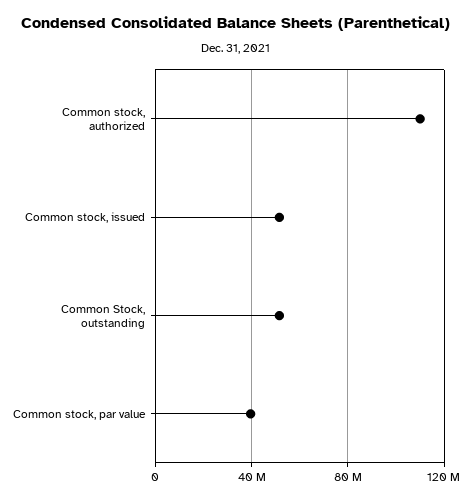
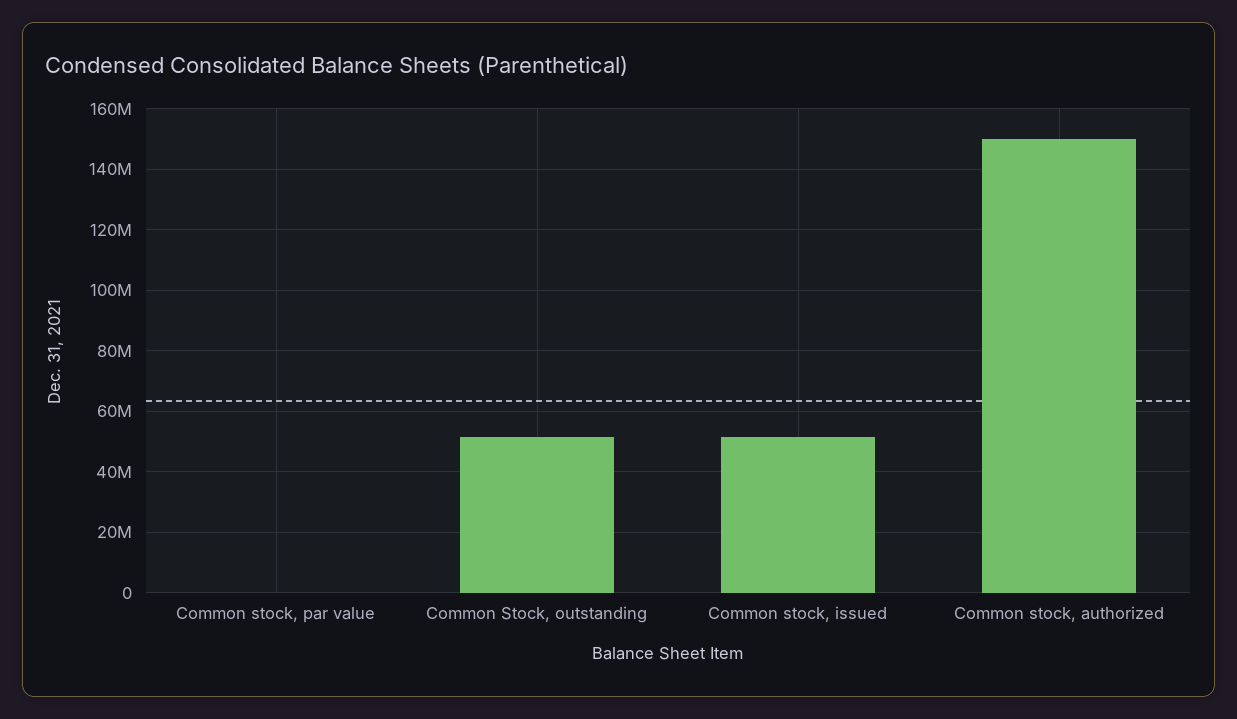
Common stock, authorized: 110000000 -> 150000000
Common stock, par value: 40000000 -> 0

